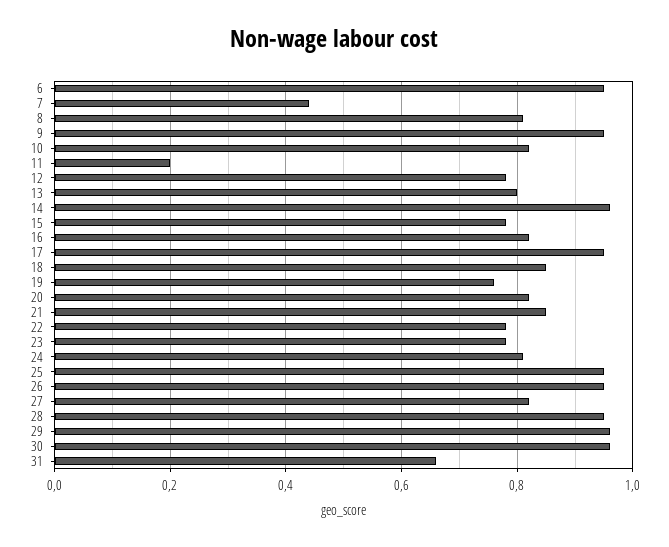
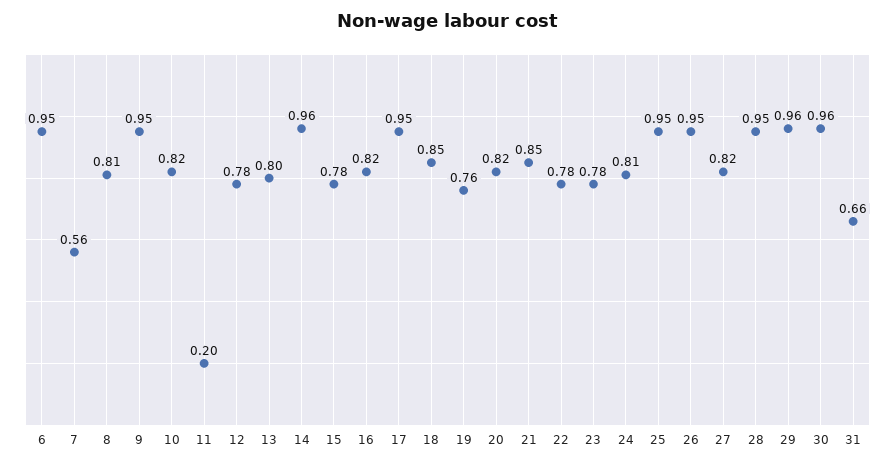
7: 0.45 -> 0.56

